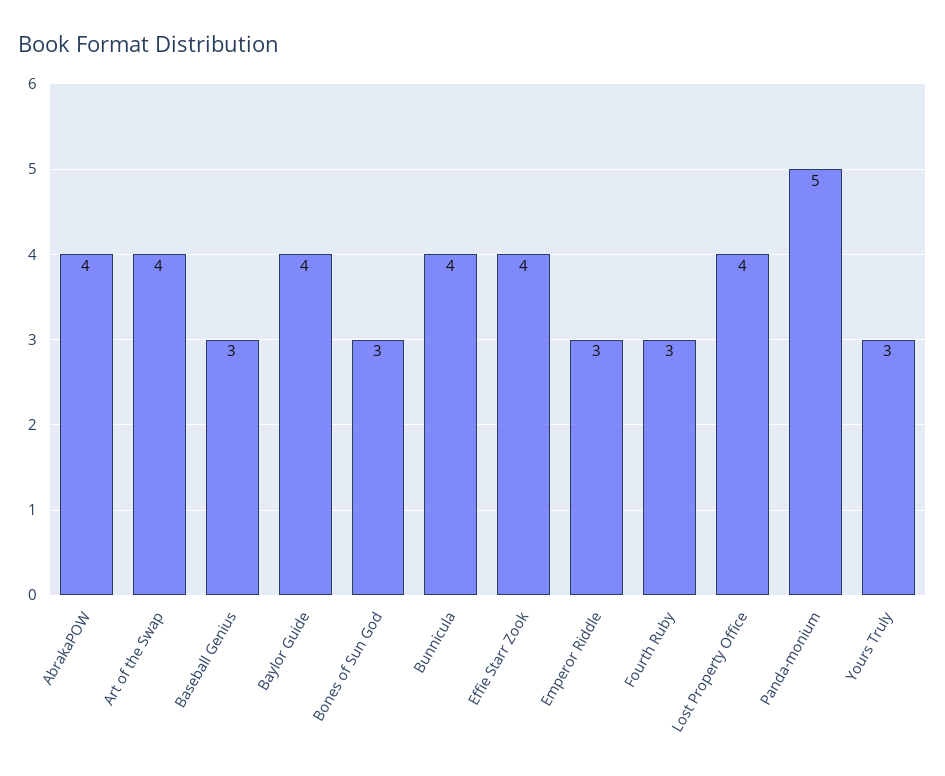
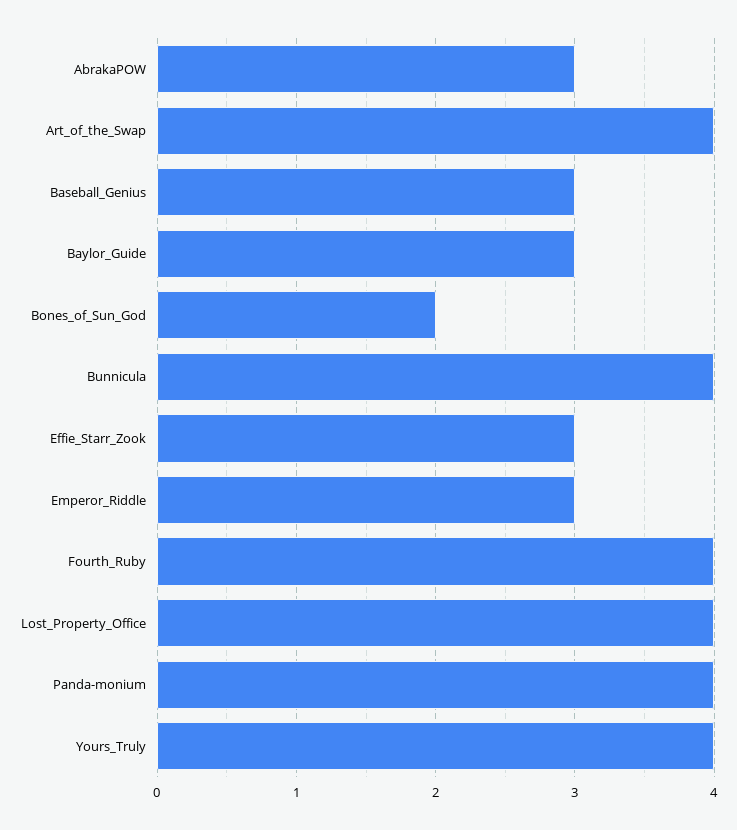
AbrakaPOW: 4 -> 3
Baylor Guide: 4 -> 3
Bones of Sun God: 3 -> 2
Effie Starr Zook: 4 -> 3
Fourth Ruby: 3 -> 4
Panda-monium: 5 -> 4
Yours Truly: 3 -> 4

